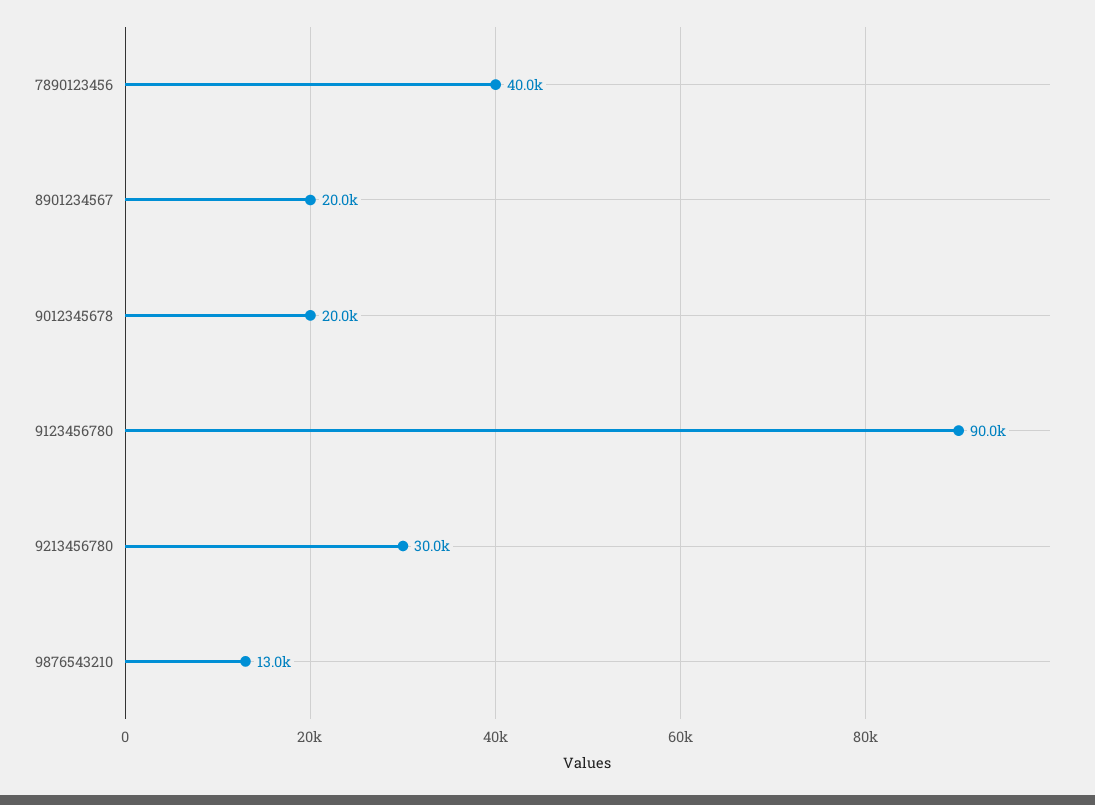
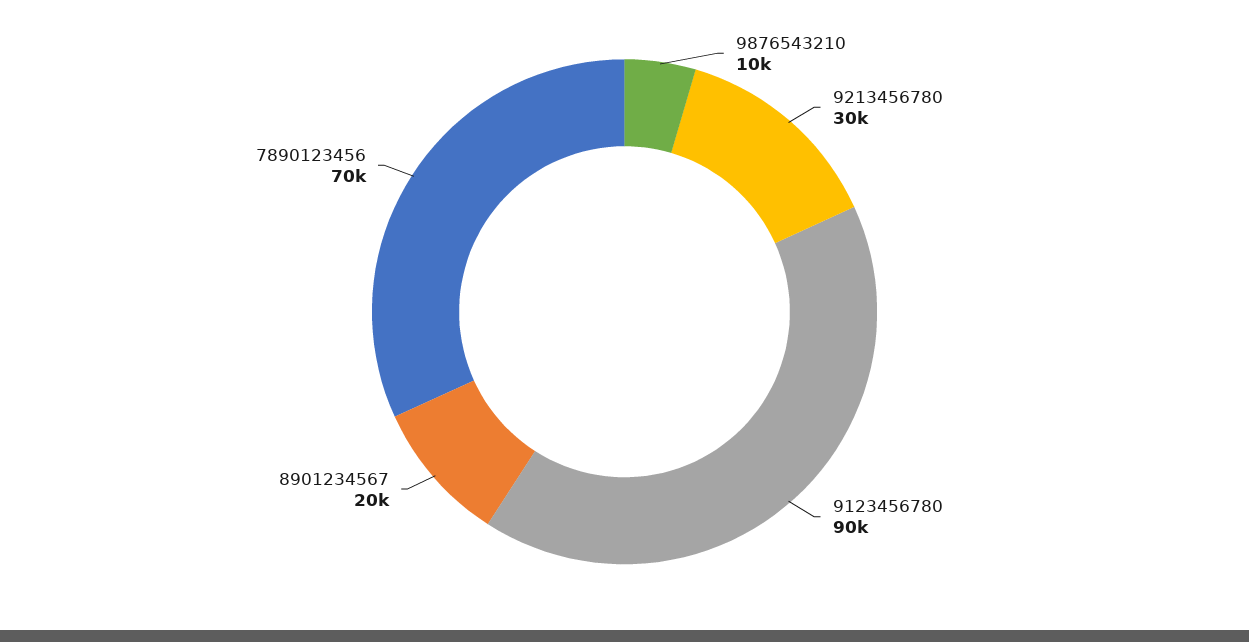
7890123456: 40000 -> 70000
9012345678: 20000 -> none
9876543210: 13000 -> 10000

